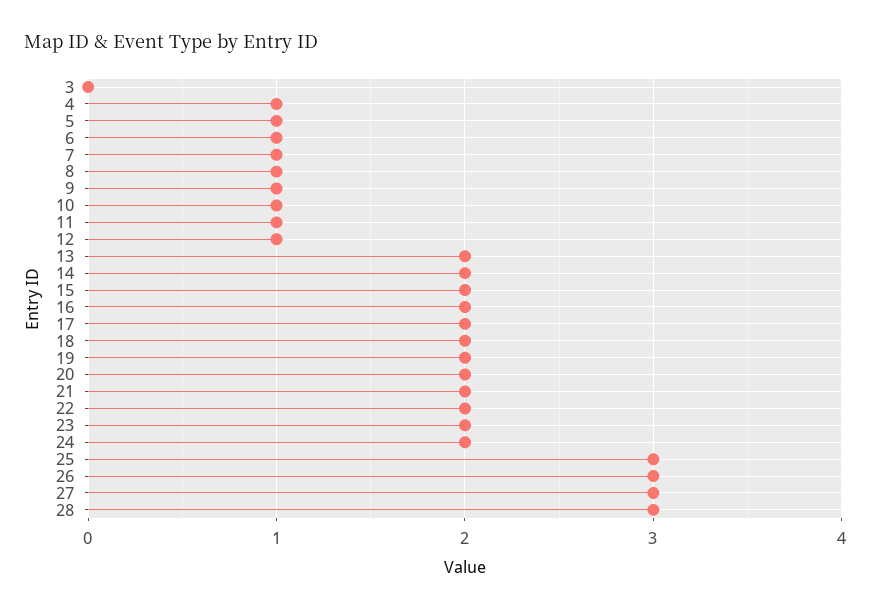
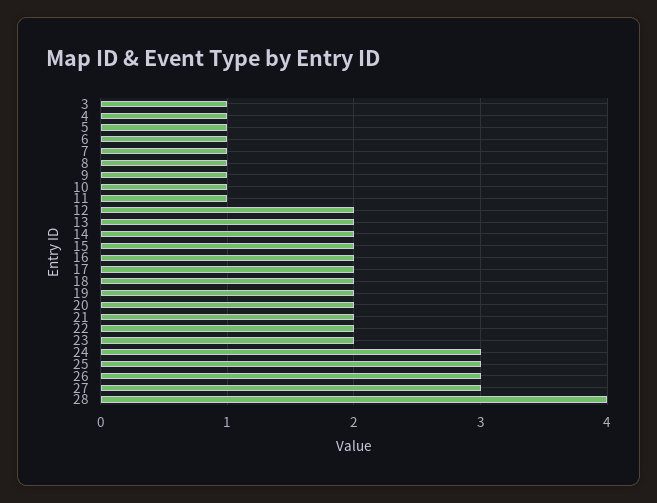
3: 0 -> 1
12: 1 -> 2
24: 2 -> 3
28: 3 -> 4

